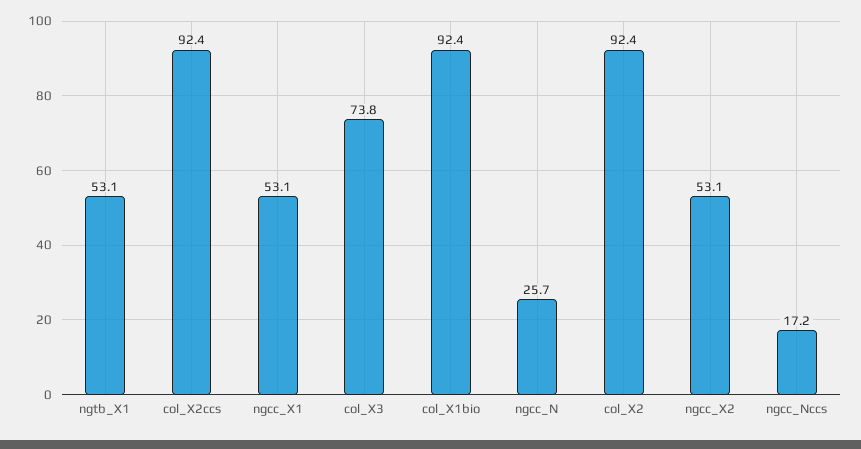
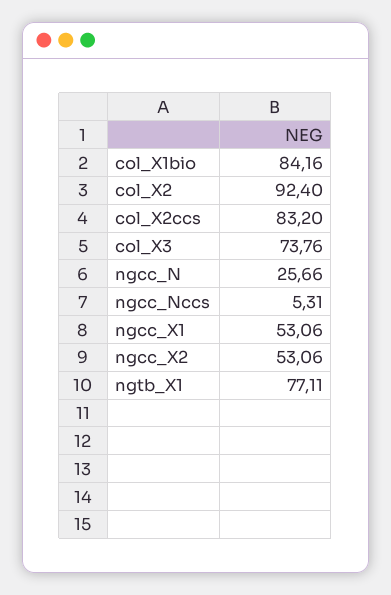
ngtb_X1: 53.1 -> 77.11
col_X2ccs: 92.4 -> 83.2
col_X1bio: 92.4 -> 84.16
ngcc_Nccs: 17.2 -> 5.31

